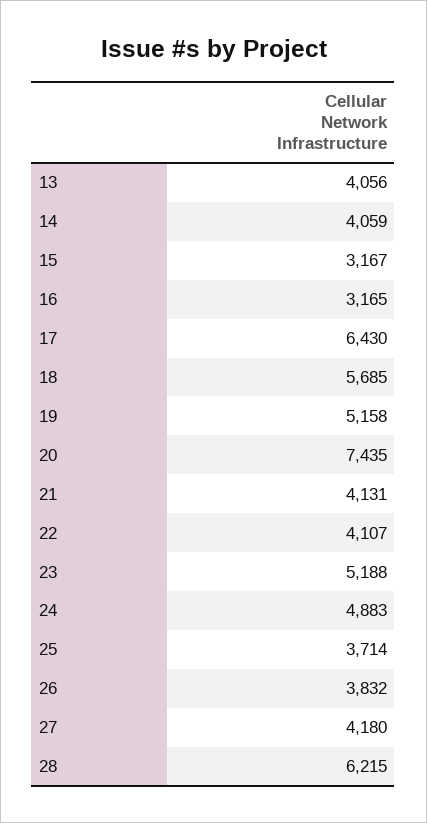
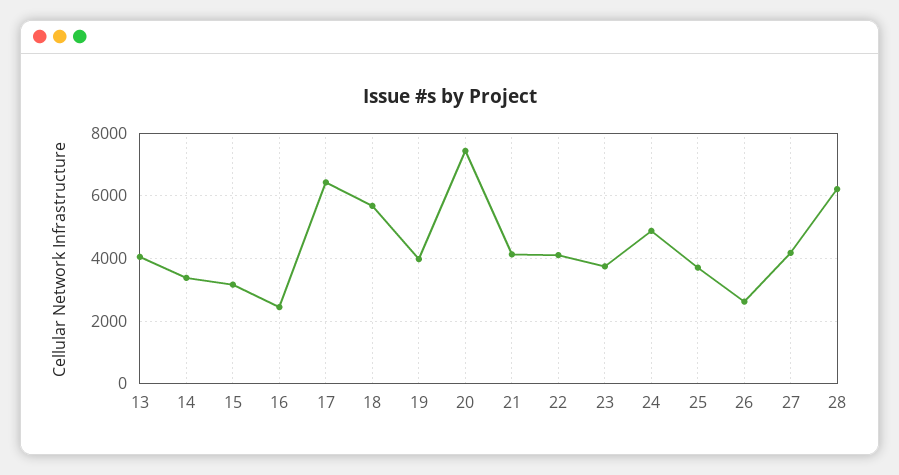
14: 4059 -> 3400
16: 3165 -> 2400
19: 5158 -> 4000
23: 5188 -> 3800
26: 3832 -> 2600

